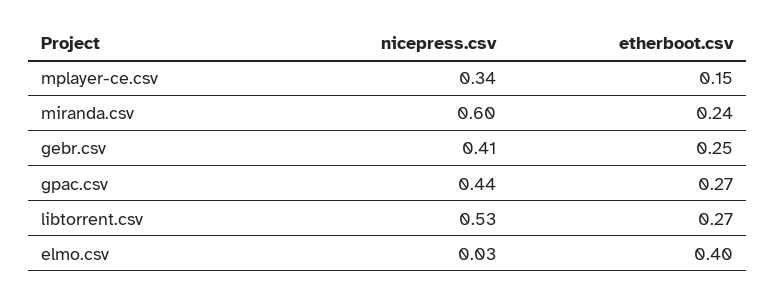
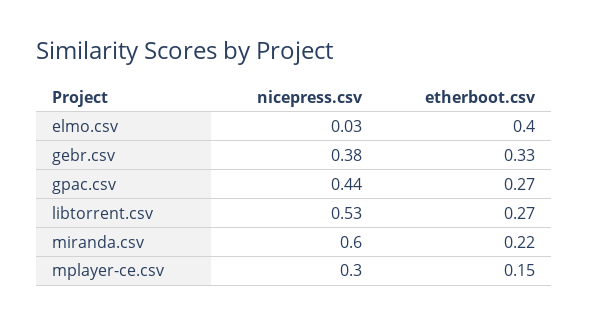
nicepress.csv, mplayer-ce.csv: 0.34 -> 0.3
etherboot.csv, miranda.csv: 0.24 -> 0.22
nicepress.csv, gebr.csv: 0.41 -> 0.38
etherboot.csv, gebr.csv: 0.25 -> 0.33

